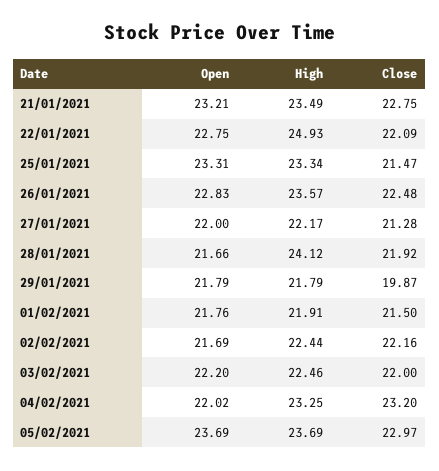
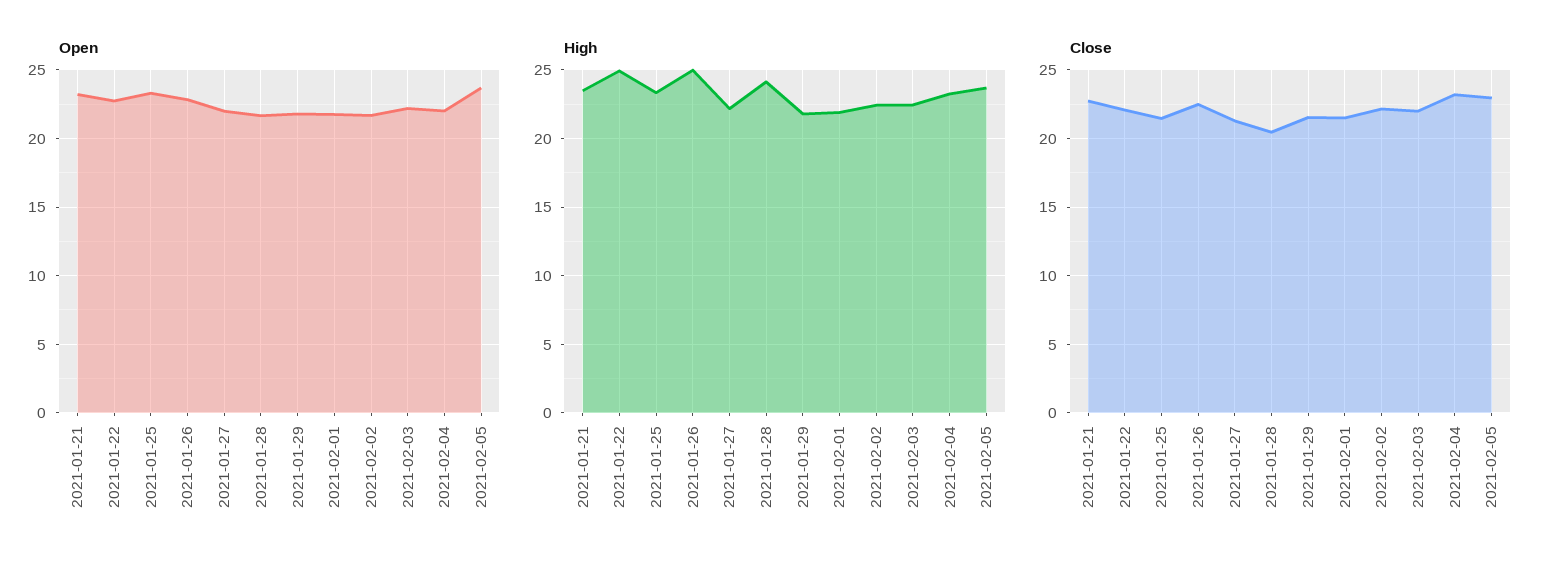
High, 26/01/2021: 23.57 -> 25
Close, 28/01/2021: 21.92 -> 20.5
Close, 29/01/2021: 19.87 -> 21.5

